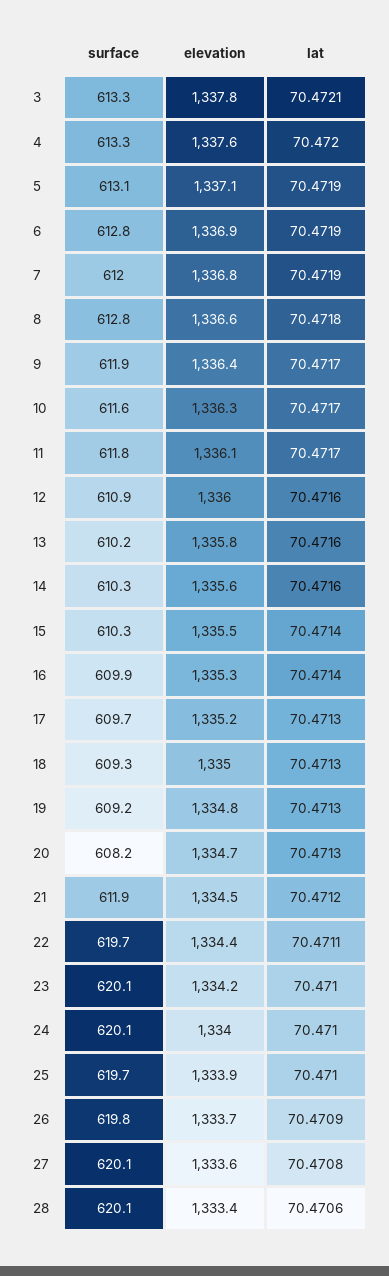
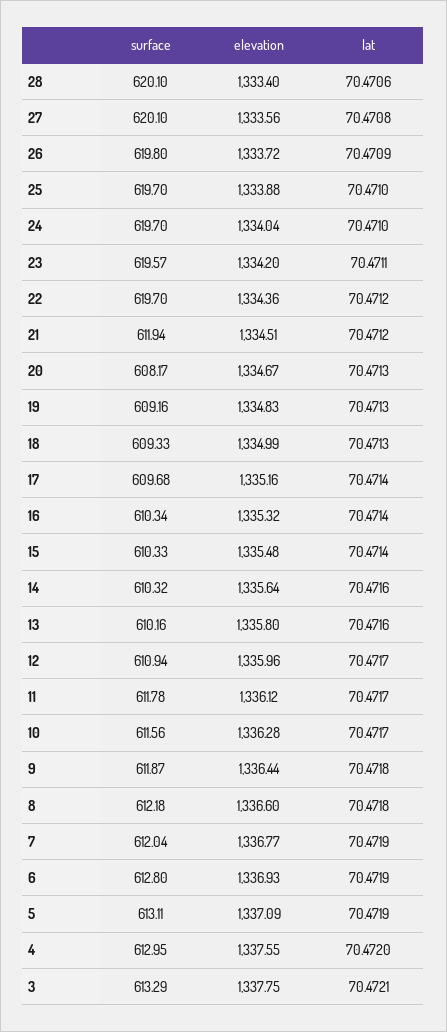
surface, 4: 613.3 -> 612.95
surface, 8: 612.8 -> 612.18
lat, 9: 70.4717 -> 70.4718
lat, 12: 70.4716 -> 70.4717
surface, 16: 609.9 -> 610.34
lat, 17: 70.4713 -> 70.4714
lat, 22: 70.4711 -> 70.4712
surface, 23: 620.1 -> 619.57
lat, 23: 70.471 -> 70.4711
surface, 24: 620.1 -> 619.7

